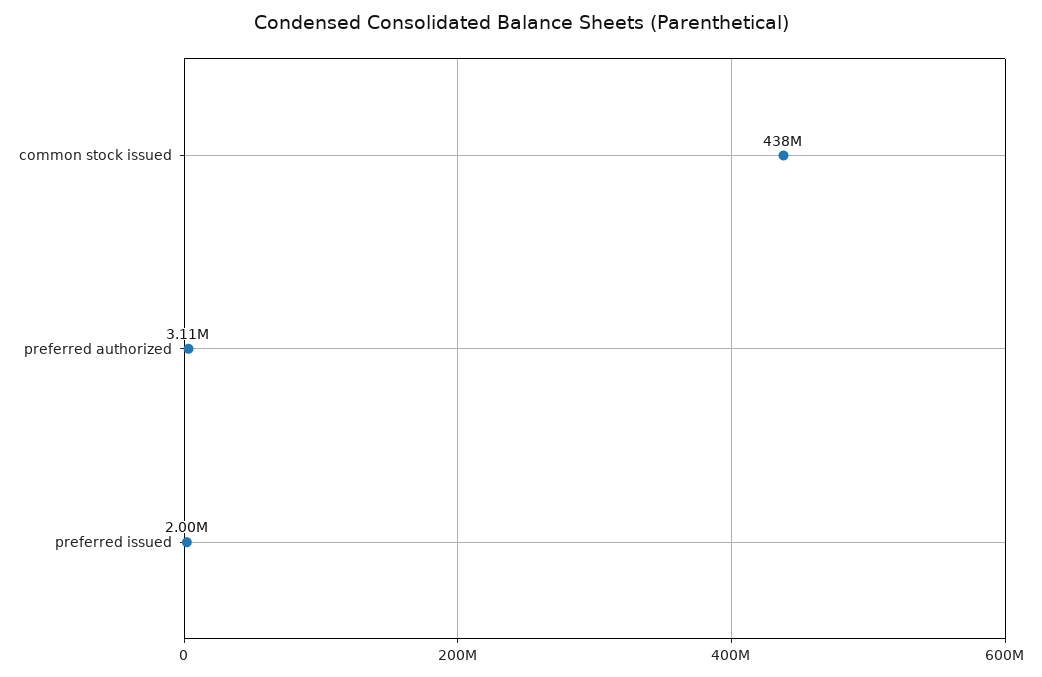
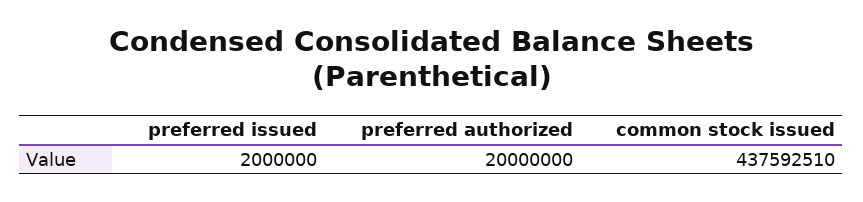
preferred authorized: 3110000 -> 20000000

